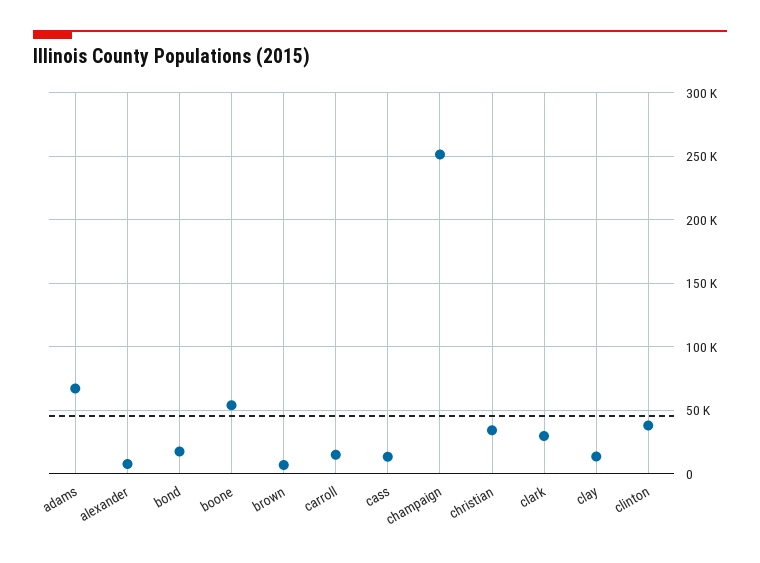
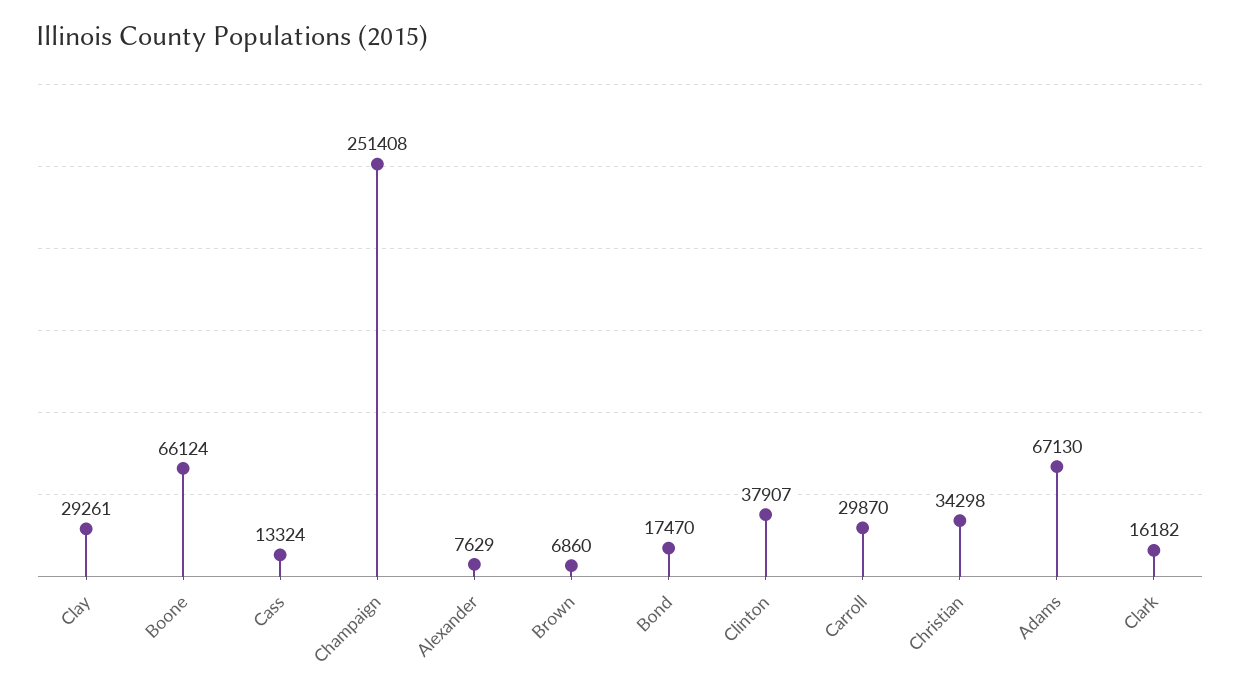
boone: 55000 -> 66124
carroll: 15000 -> 29870
clark: 30000 -> 16182
clay: 15000 -> 29261

